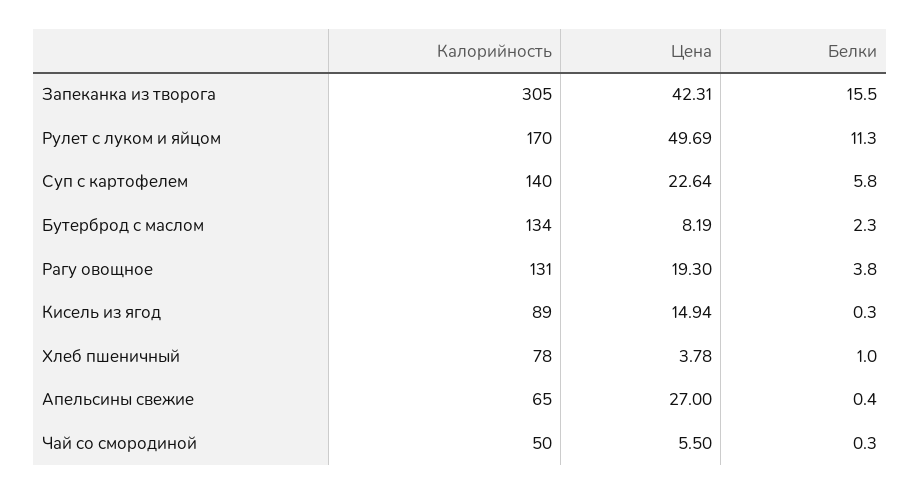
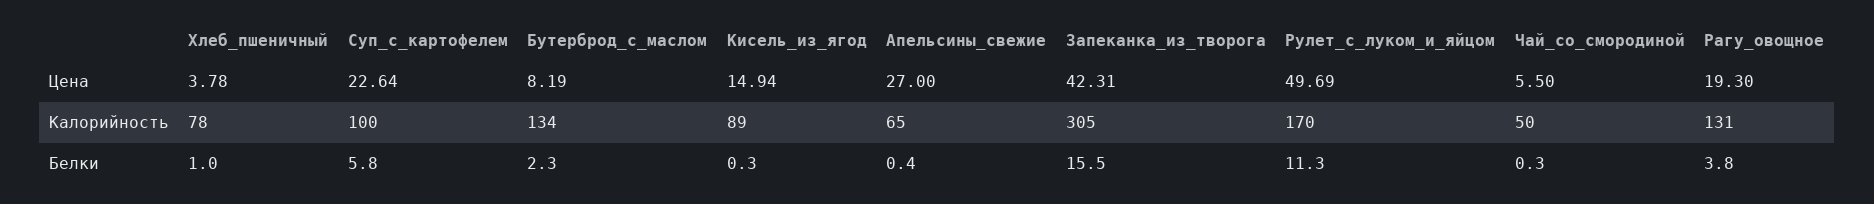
Калорийность, Суп с картофелем: 140 -> 100

